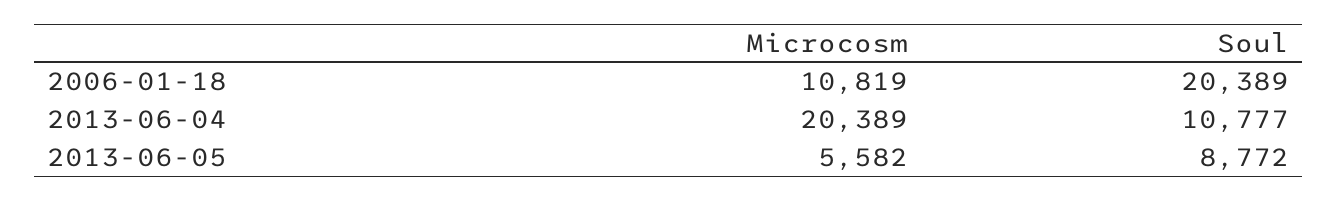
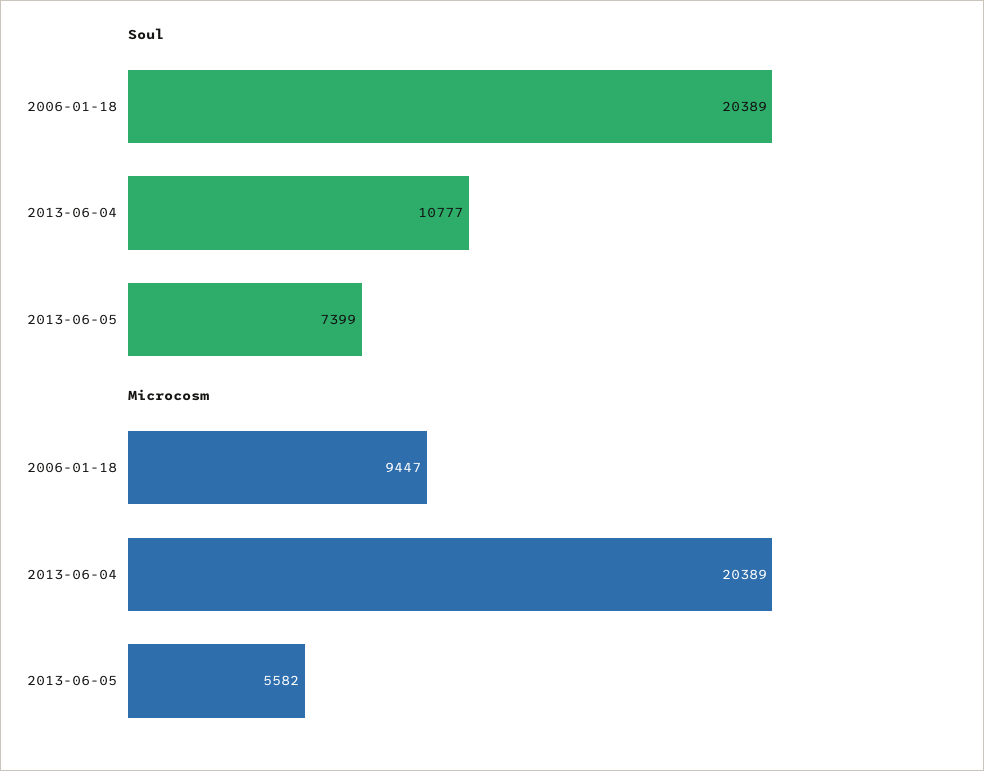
Microcosm, 2006-01-18: 10819 -> 9447
Soul, 2013-06-05: 8772 -> 7399

